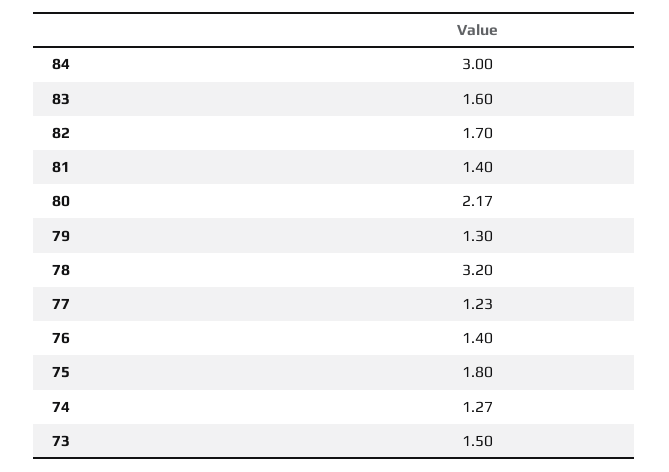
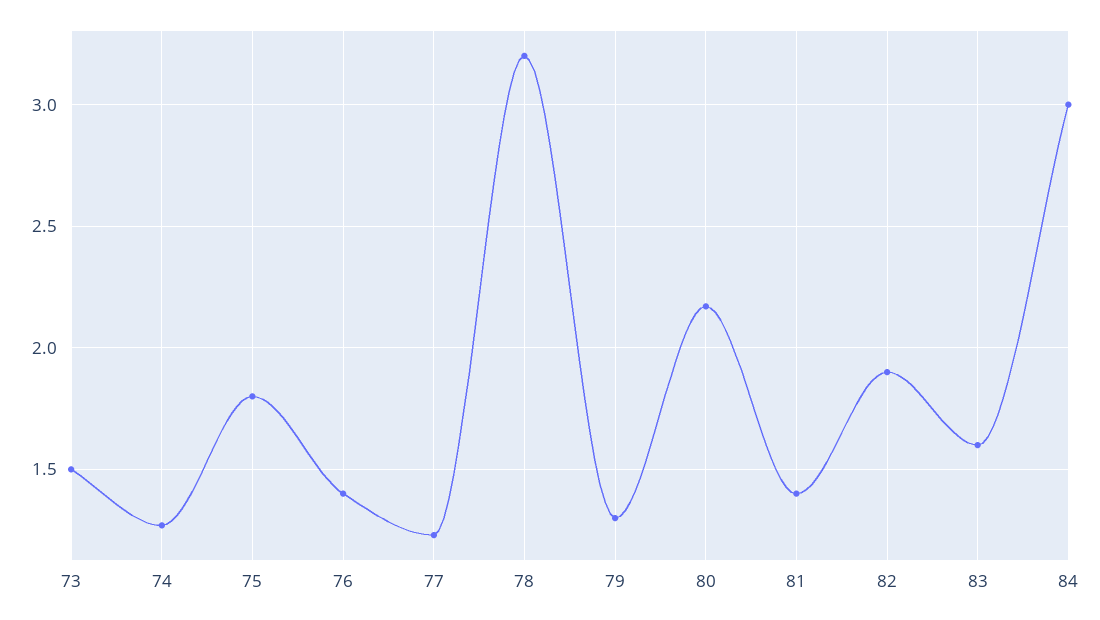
82: 1.7 -> 1.9

